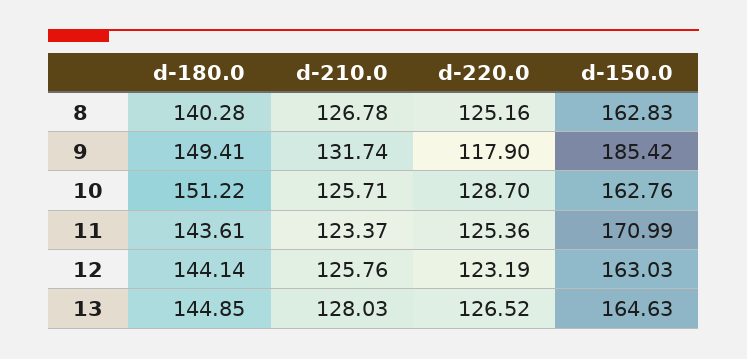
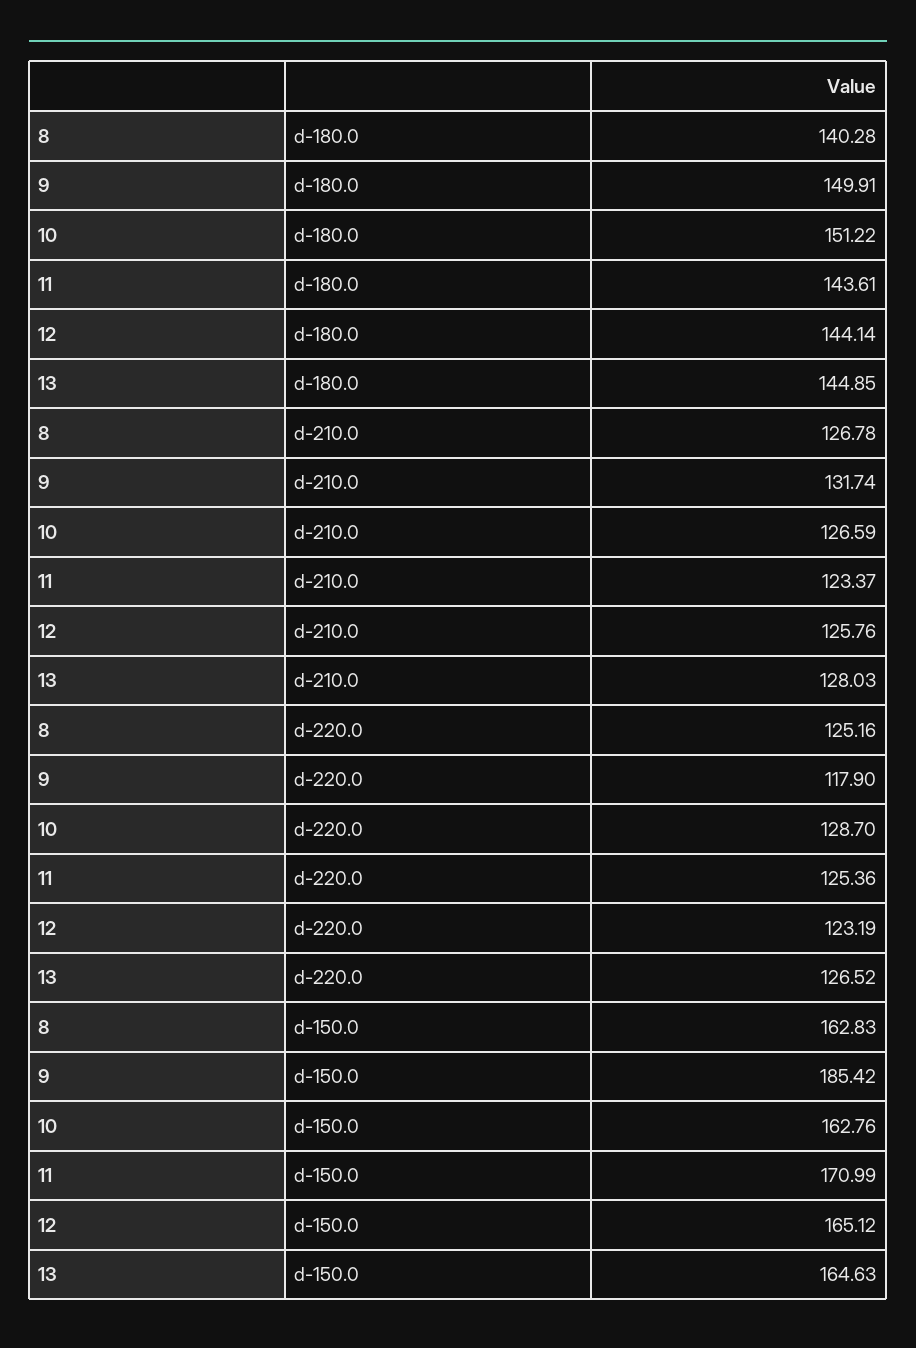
d-180.0, 9: 149.41 -> 149.91
d-210.0, 10: 125.71 -> 126.59
d-150.0, 12: 163.03 -> 165.12

